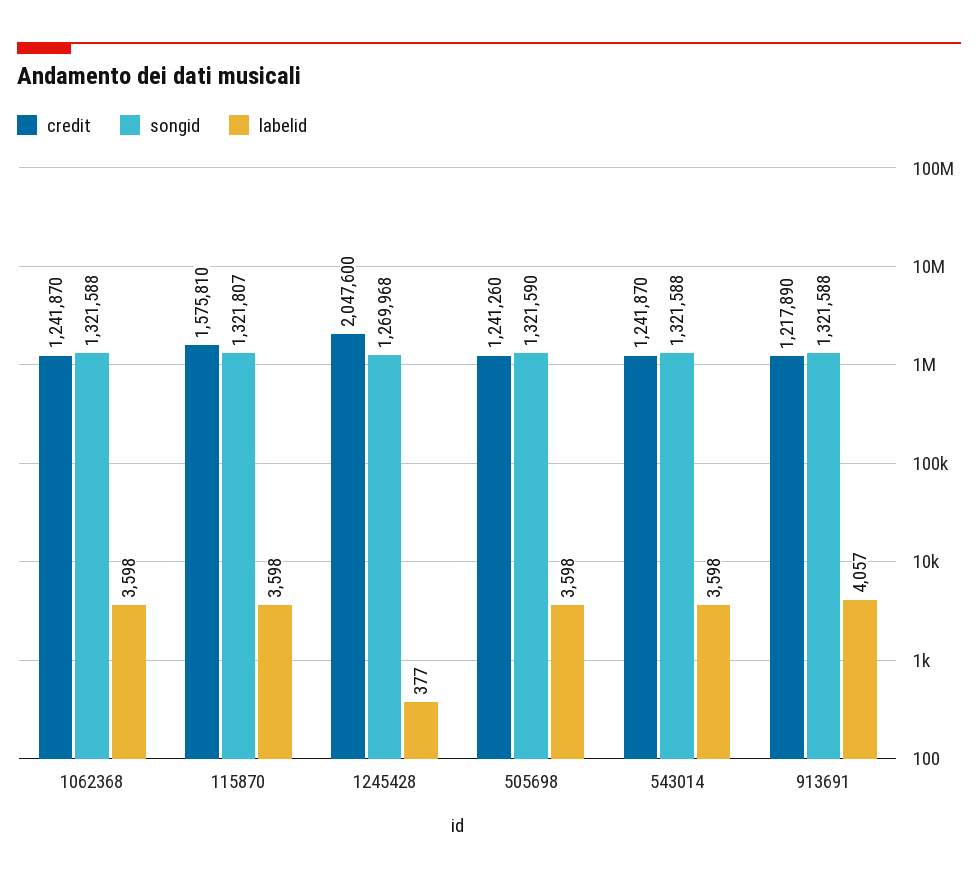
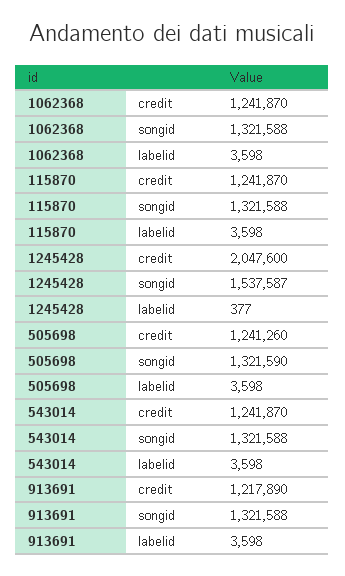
credit, 115870: 1575810 -> 1241870
songid, 115870: 1321807 -> 1321588
songid, 1245428: 1269968 -> 1537587
labelid, 913691: 4057 -> 3598

